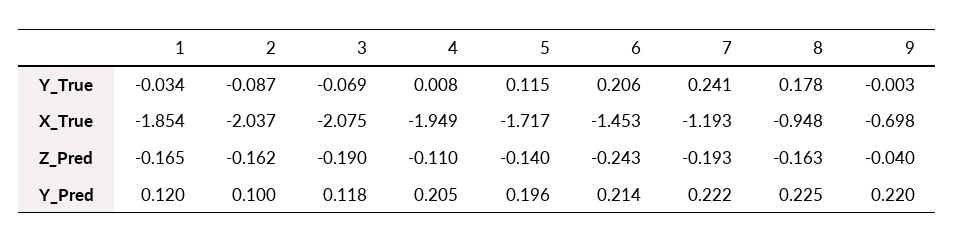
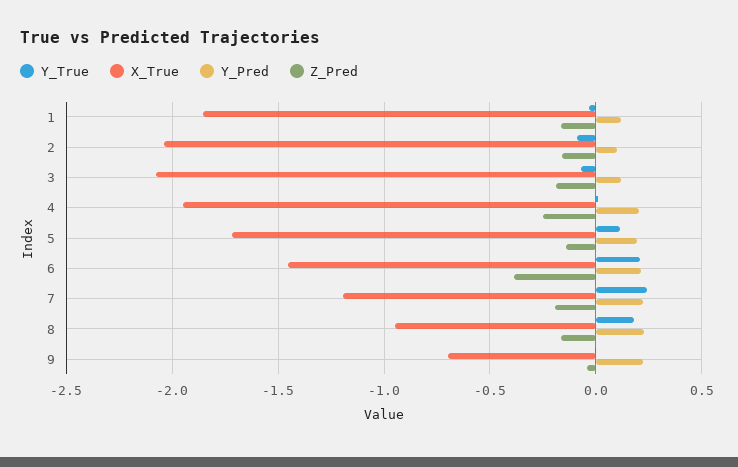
Z_Pred, 4: -0.11 -> -0.25
Z_Pred, 6: -0.243 -> -0.4

